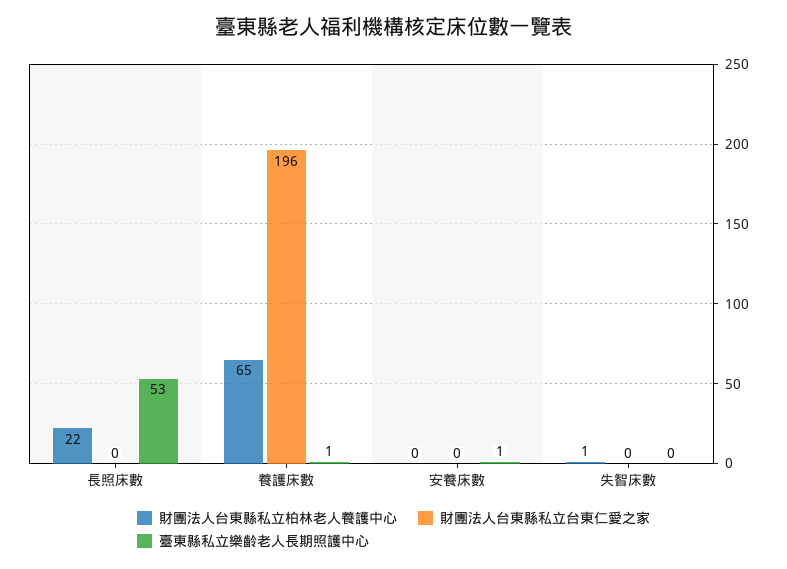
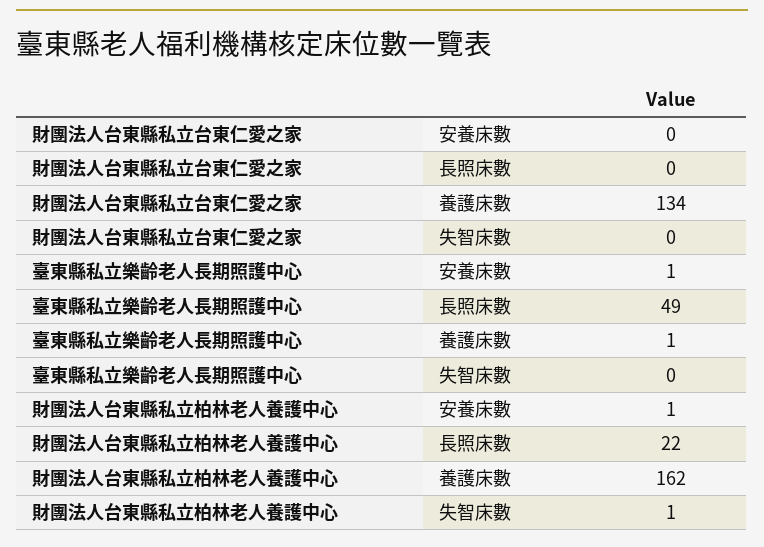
臺東縣私立樂齡老人長期照護中心, 長照床數: 53 -> 49
財團法人台東縣私立柏林老人養護中心, 養護床數: 65 -> 162
財團法人台東縣私立台東仁愛之家, 養護床數: 196 -> 134
財團法人台東縣私立柏林老人養護中心, 安養床數: 0 -> 1

